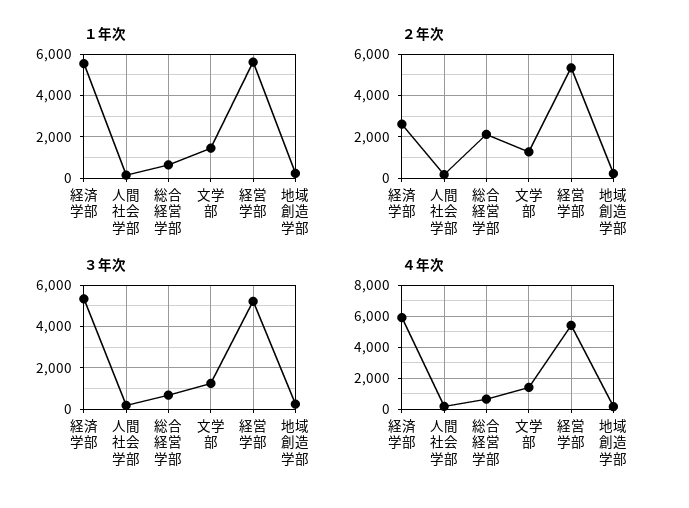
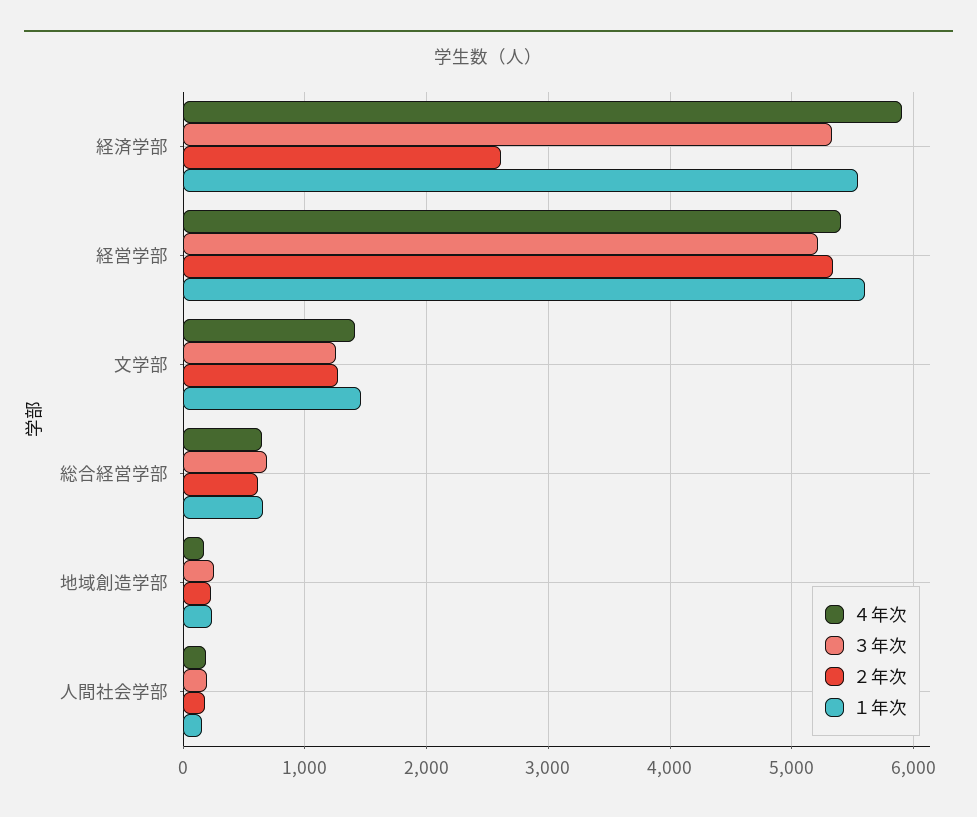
２年次, 総合経営学部: 2000 -> 600

